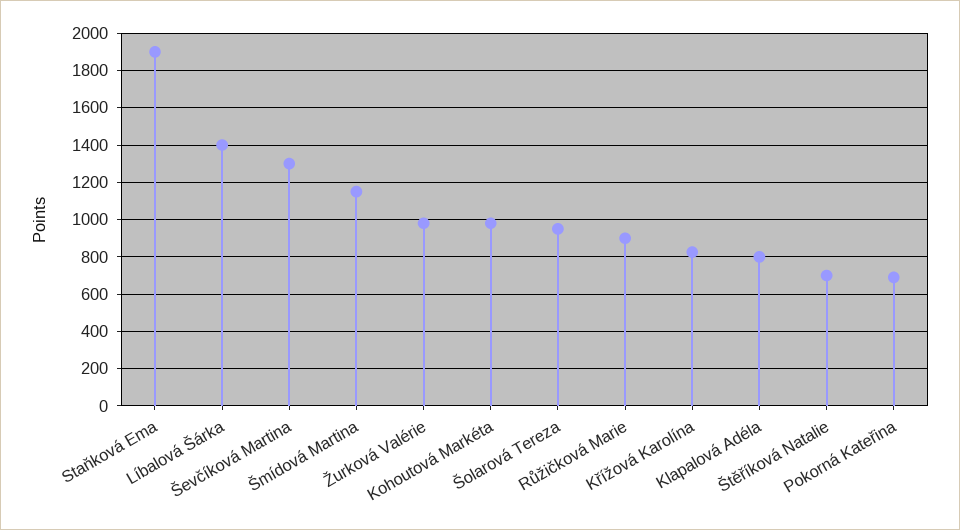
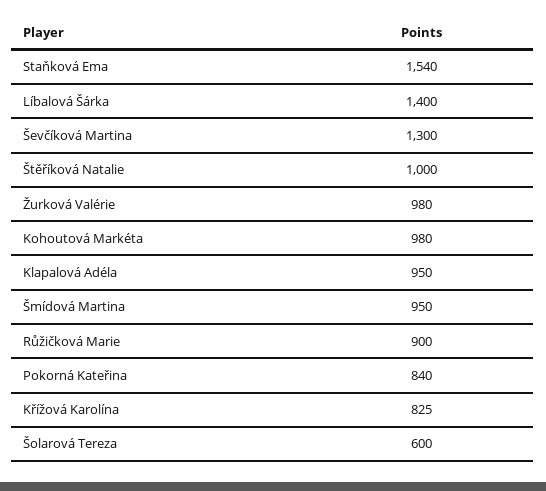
Staňková Ema: 1900 -> 1540
Šmídová Martina: 1150 -> 950
Šolarová Tereza: 950 -> 600
Klapalová Adéla: 800 -> 950
Štěříková Natalie: 700 -> 1000
Pokorná Kateřina: 700 -> 840

